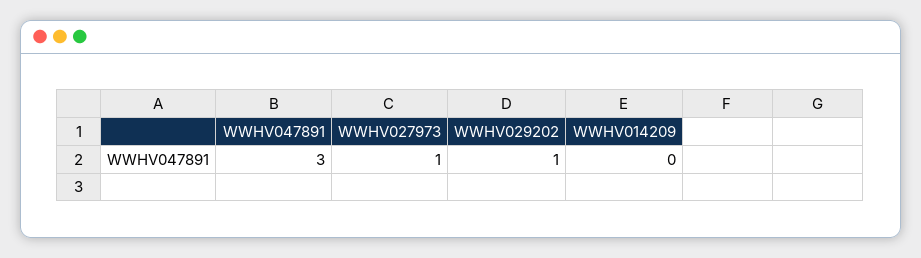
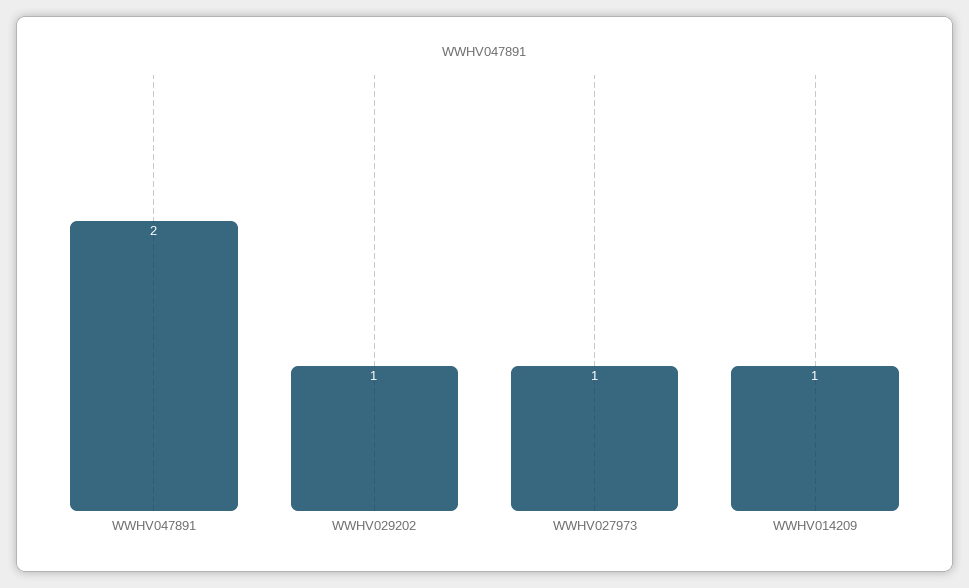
WWHV047891: 3 -> 2
WWHV014209: 0 -> 1

